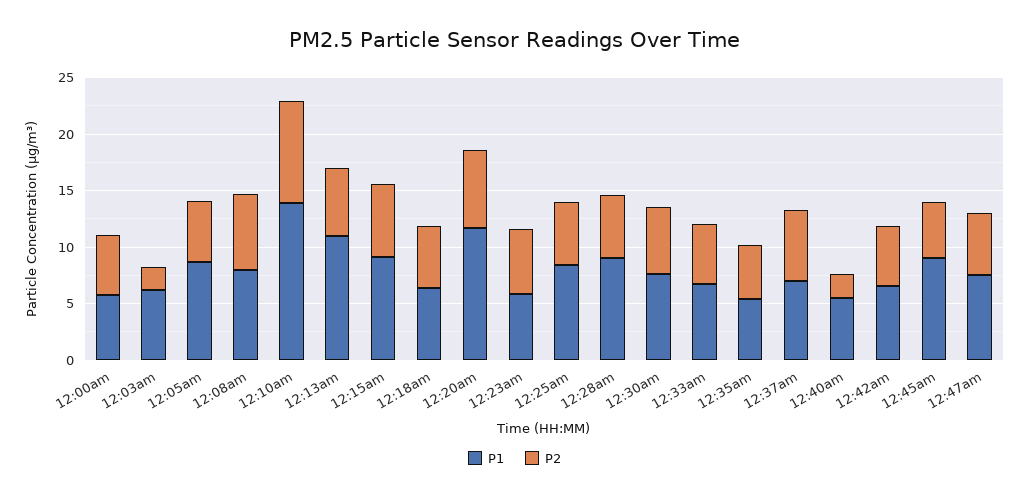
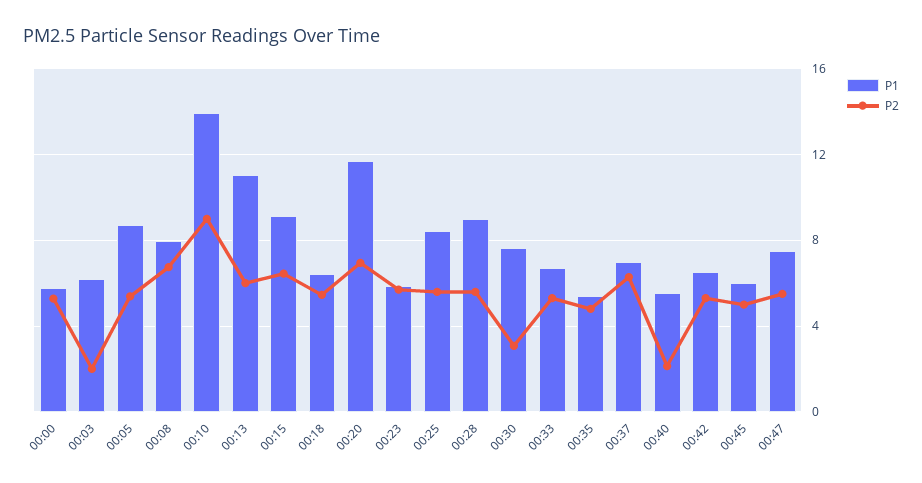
P2, 12:30am: 6 -> 3
P1, 12:45am: 9 -> 6

